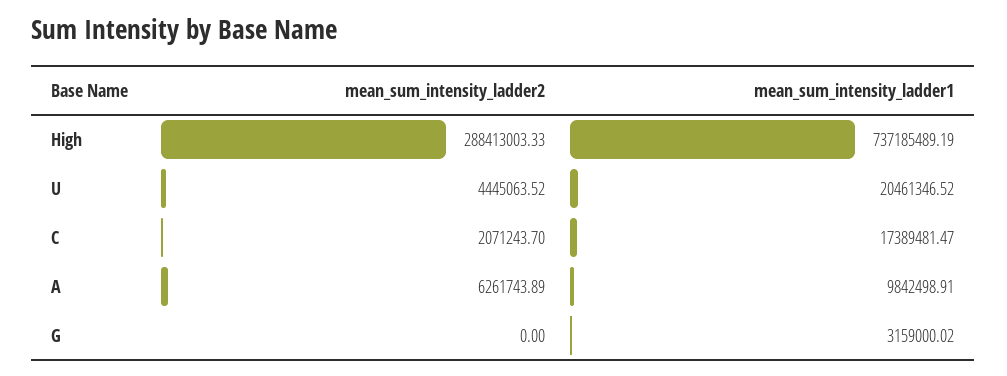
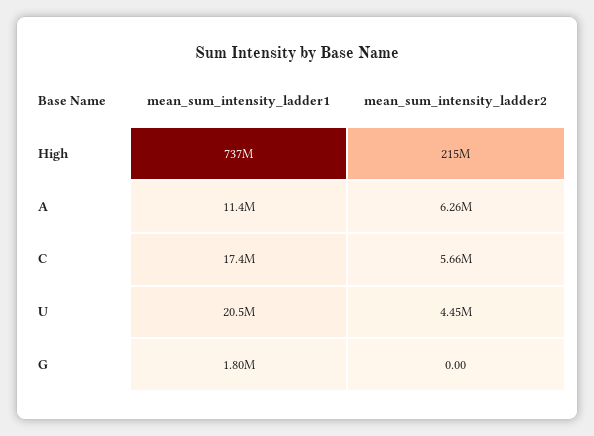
mean_sum_intensity_ladder2, High: 288413003.33 -> 215000000
mean_sum_intensity_ladder2, C: 2071243.7 -> 5660000
mean_sum_intensity_ladder1, A: 9842498.91 -> 11400000
mean_sum_intensity_ladder1, G: 3159000.02 -> 1800000

